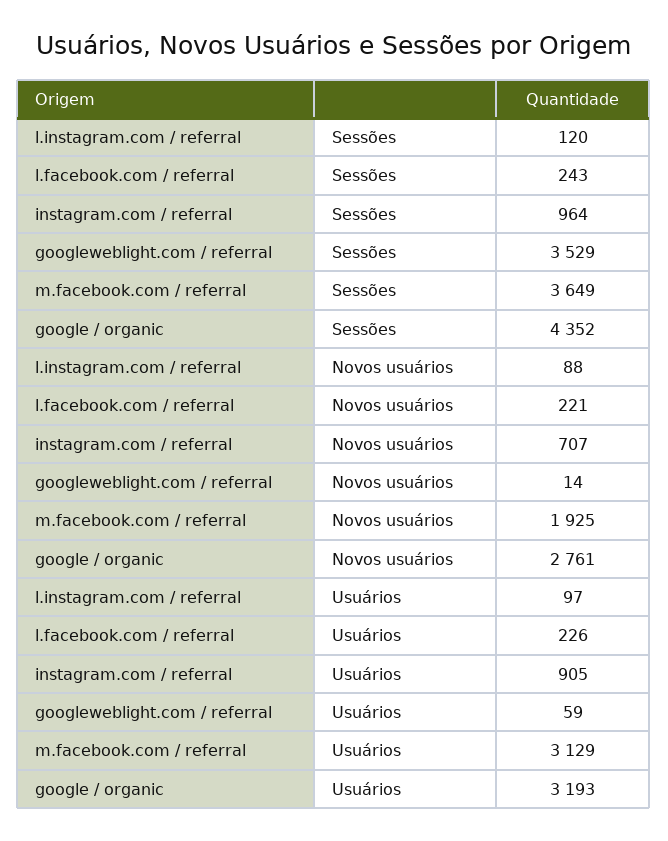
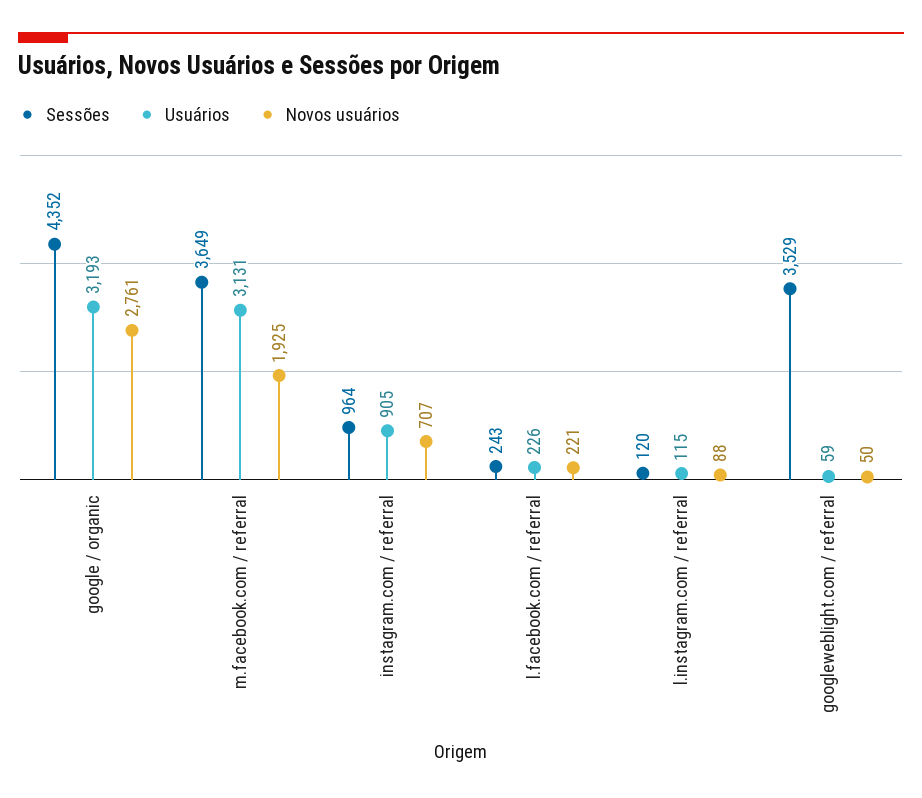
Novos usuários, googleweblight.com / referral: 14 -> 50
Usuários, l.instagram.com / referral: 97 -> 115
Usuários, m.facebook.com / referral: 3129 -> 3131

